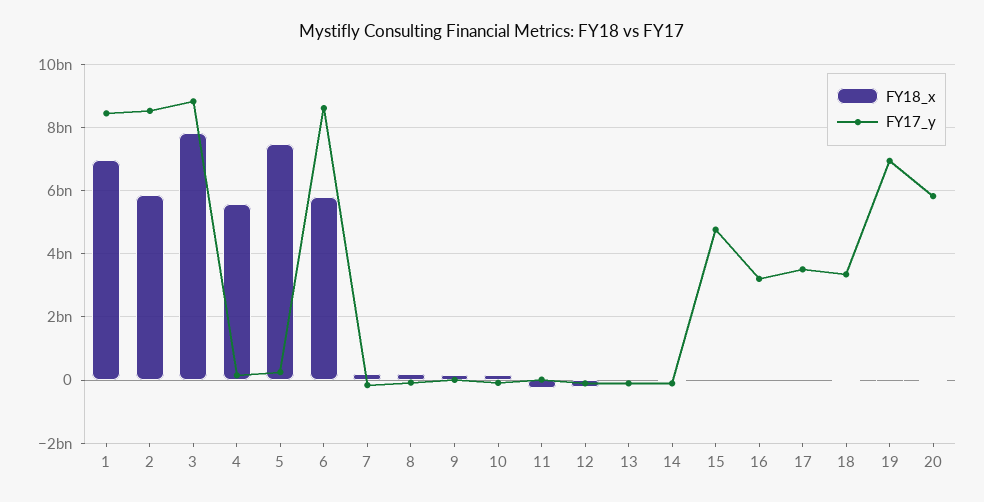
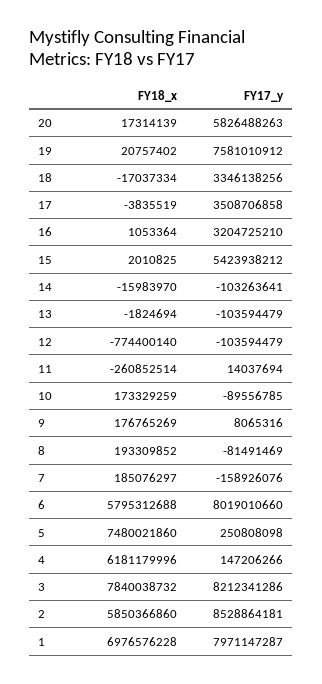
FY17_y, 1: 8400000000 -> 7971147287
FY17_y, 3: 8800000000 -> 8212341286
FY18_x, 4: 5600000000 -> 6181179996
FY17_y, 6: 8600000000 -> 8019010660
FY18_x, 12: -200000000 -> -774400140
FY17_y, 15: 4800000000 -> 5423938212
FY17_y, 19: 7000000000 -> 7581010912

